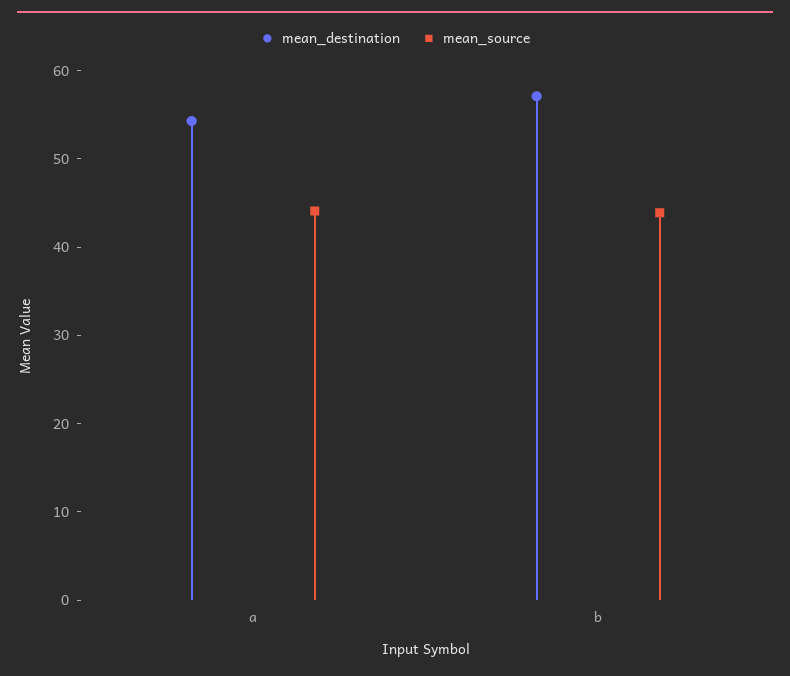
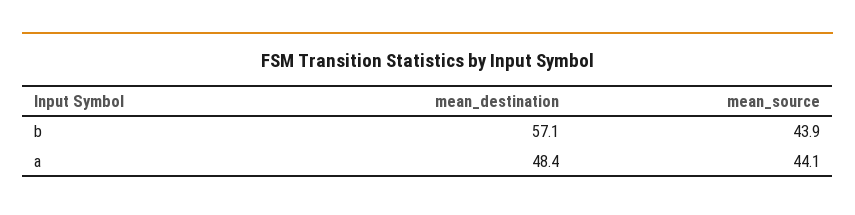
mean_destination, a: 54 -> 48.4

